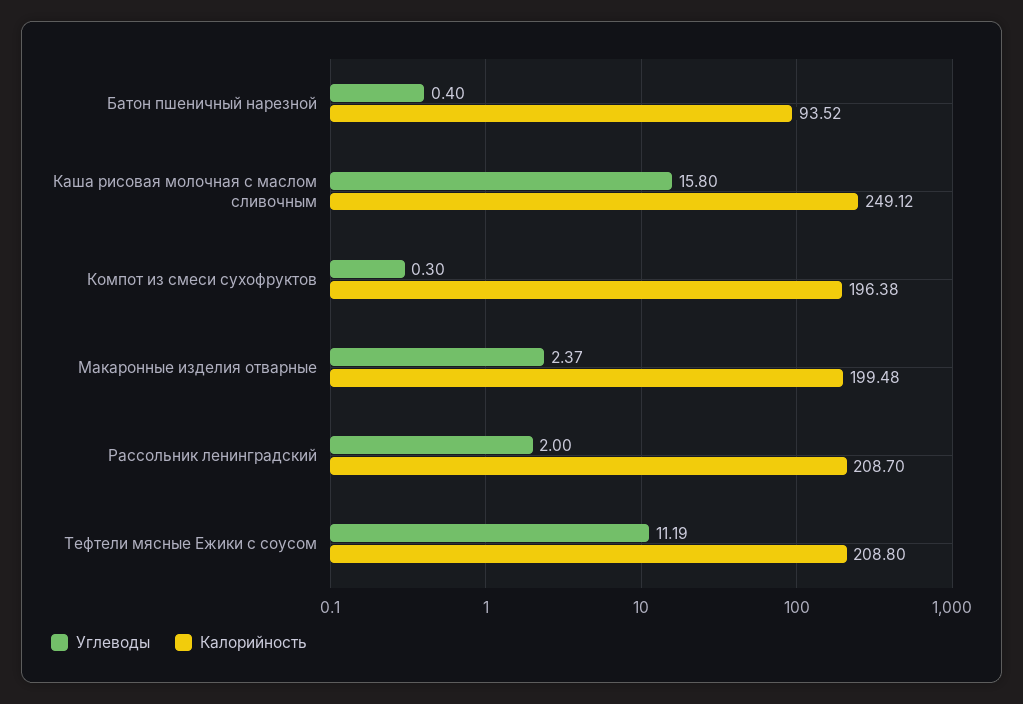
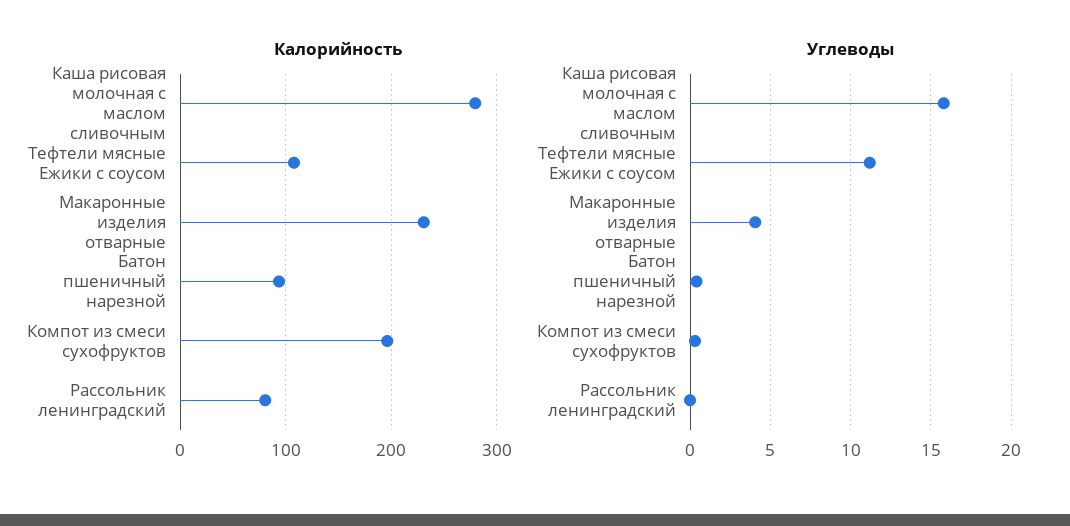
Калорийность, Каша рисовая молочная с маслом сливочным: 249.12 -> 280
Углеводы, Макаронные изделия отварные: 2.37 -> 4
Калорийность, Макаронные изделия отварные: 199.48 -> 230
Углеводы, Рассольник ленинградский: 2 -> 0
Калорийность, Рассольник ленинградский: 208.7 -> 80
Калорийность, Тефтели мясные Ежики с соусом: 208.8 -> 110

